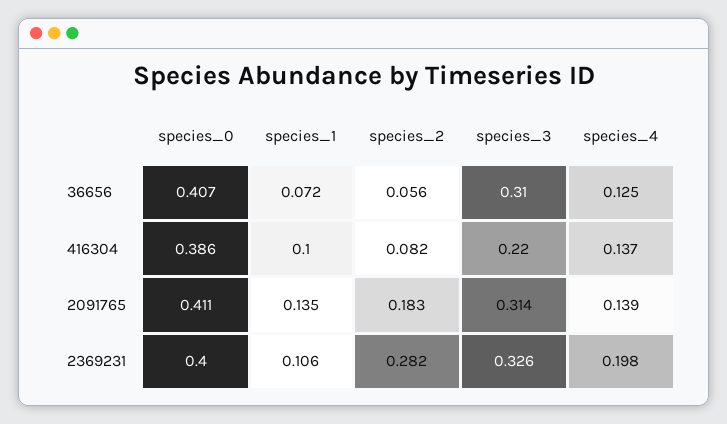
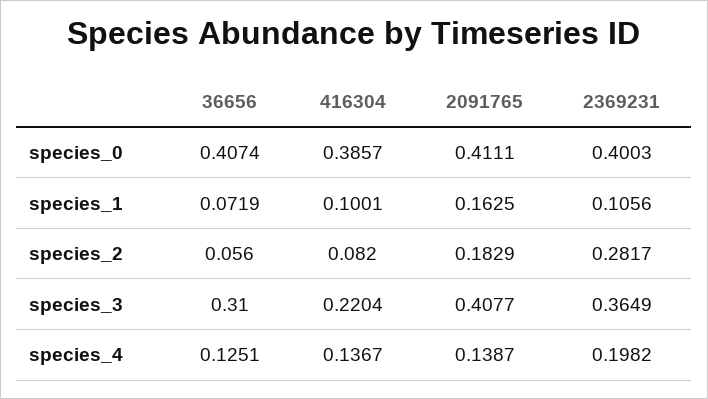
species_1, 2091765: 0.135 -> 0.1625
species_3, 2091765: 0.314 -> 0.4077
species_3, 2369231: 0.326 -> 0.3649

